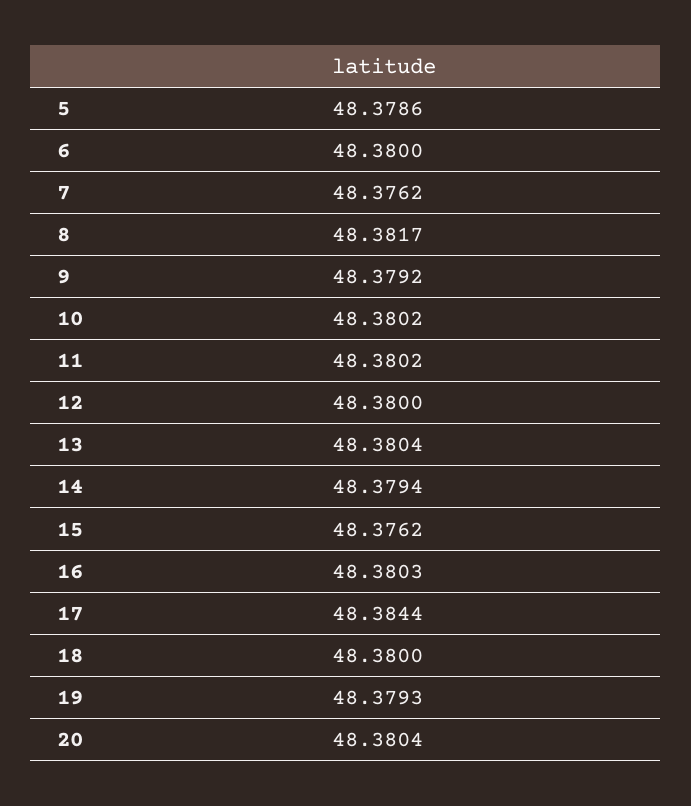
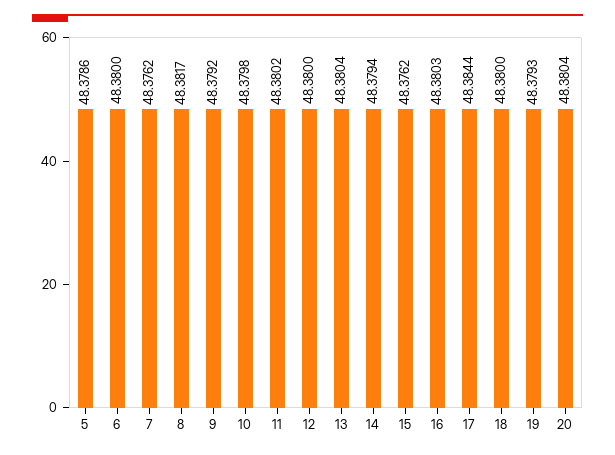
10: 48.3802 -> 48.3798

